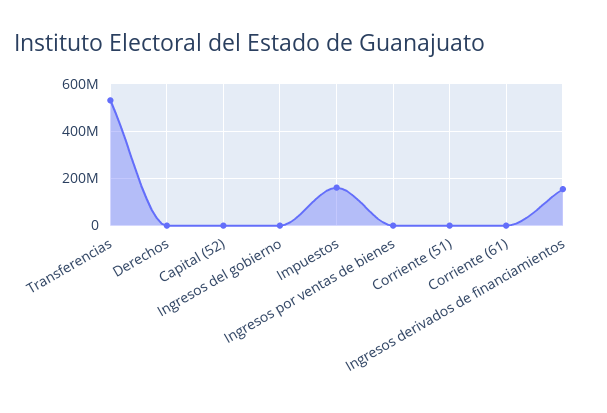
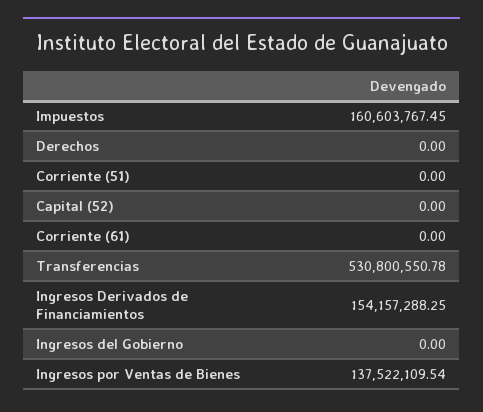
Ingresos por ventas de bienes: 0 -> 137522109.54

